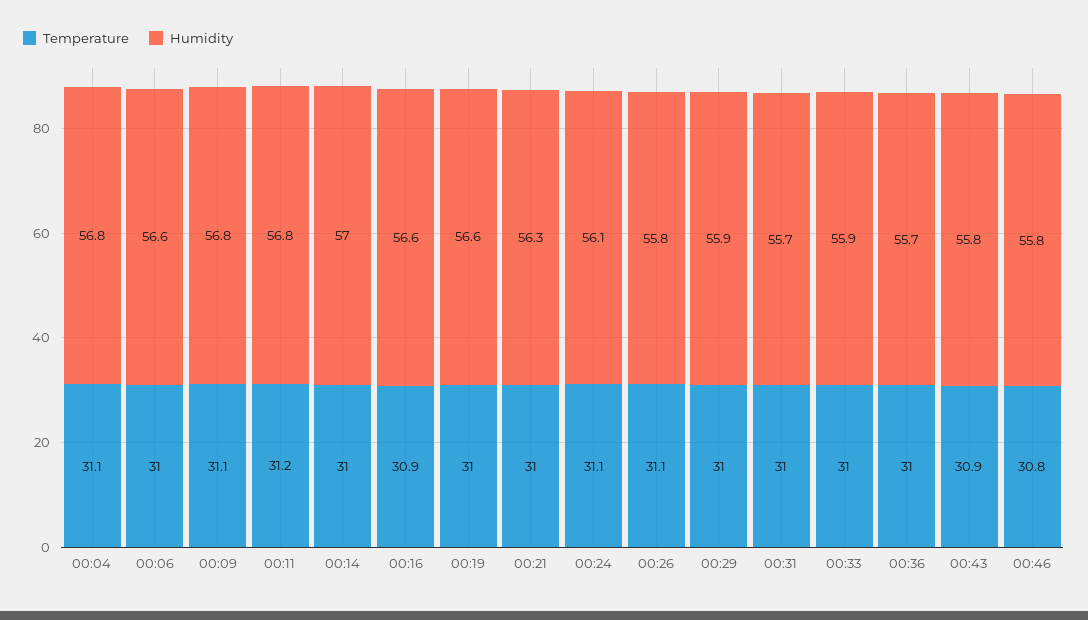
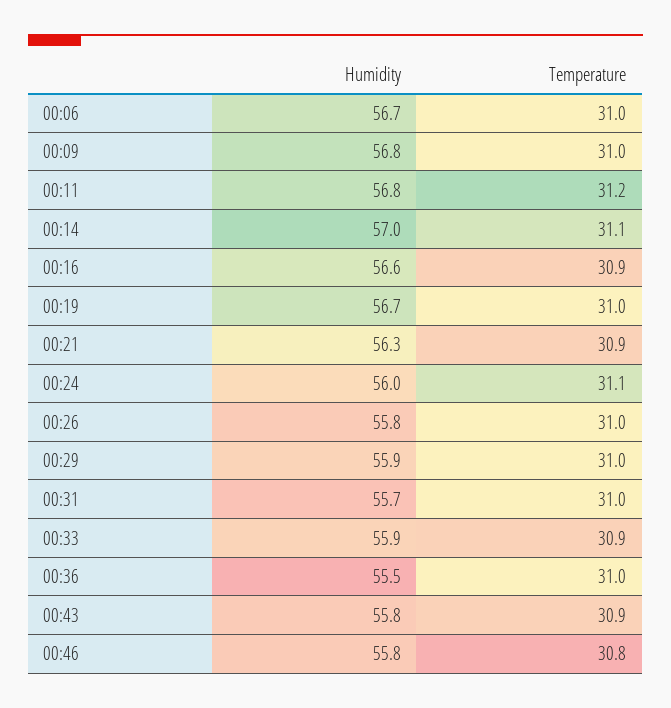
Temperature, 00:04: 31.1 -> none
Humidity, 00:04: 56.8 -> none
Humidity, 00:06: 56.6 -> 56.7
Temperature, 00:09: 31.1 -> 31
Temperature, 00:14: 31 -> 31.1
Humidity, 00:19: 56.6 -> 56.7
Temperature, 00:21: 31 -> 30.9
Humidity, 00:24: 56.1 -> 56
Temperature, 00:26: 31.1 -> 31
Temperature, 00:33: 31 -> 30.9
Humidity, 00:36: 55.7 -> 55.5

